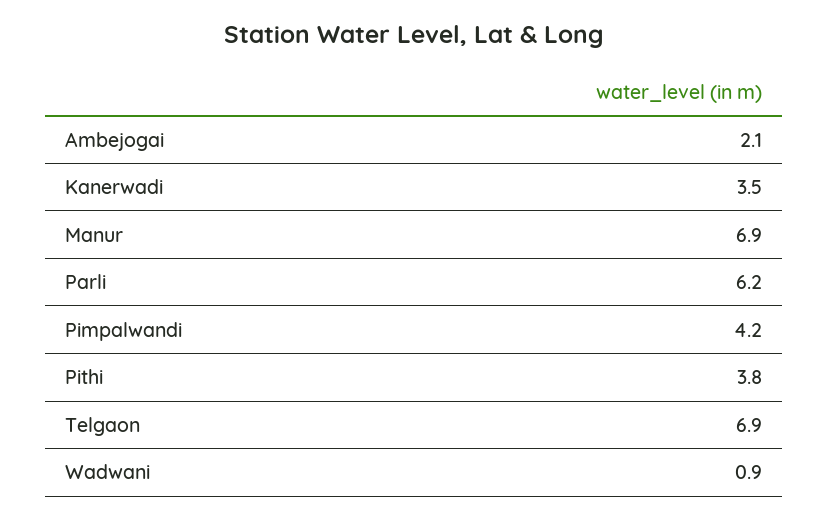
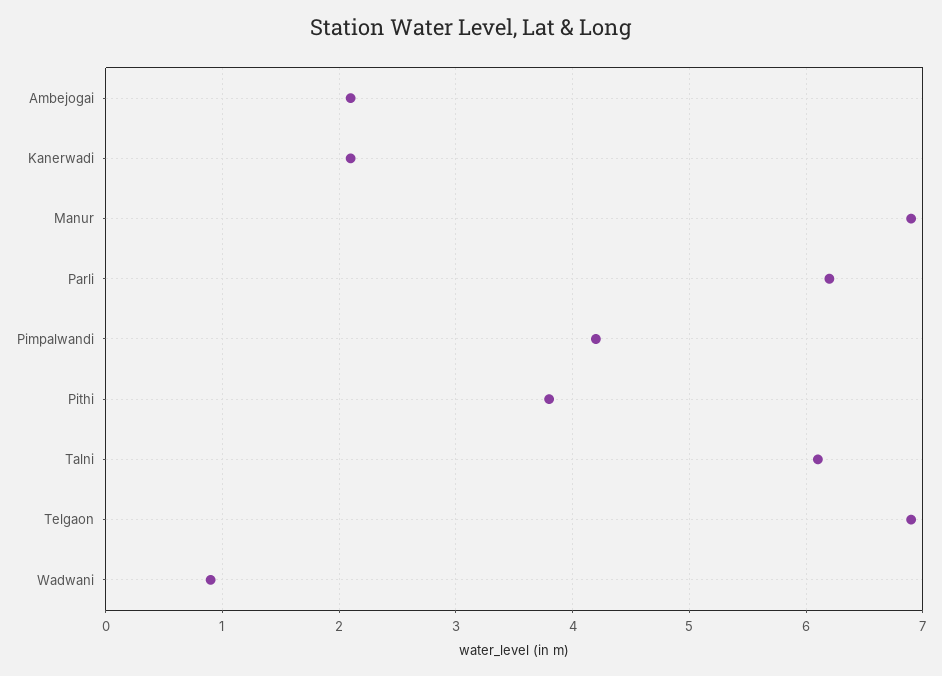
Kanerwadi: 3.5 -> 2.1
Talni: none -> 6.1

